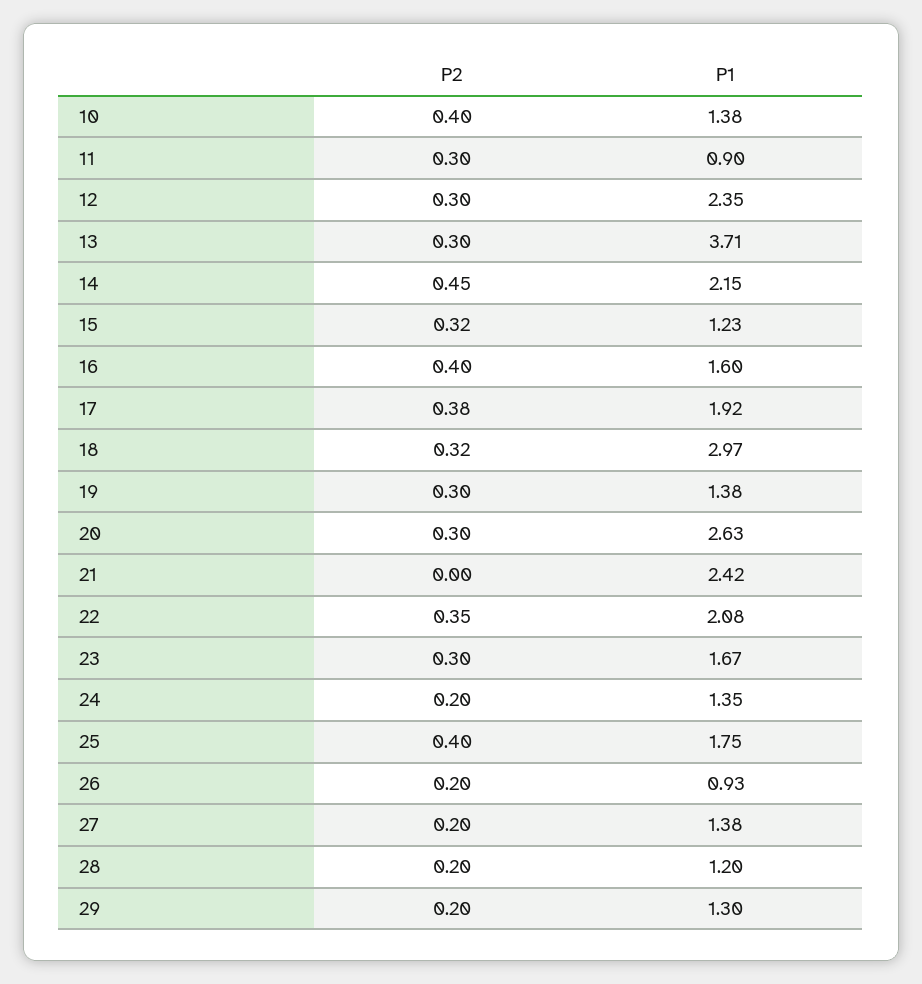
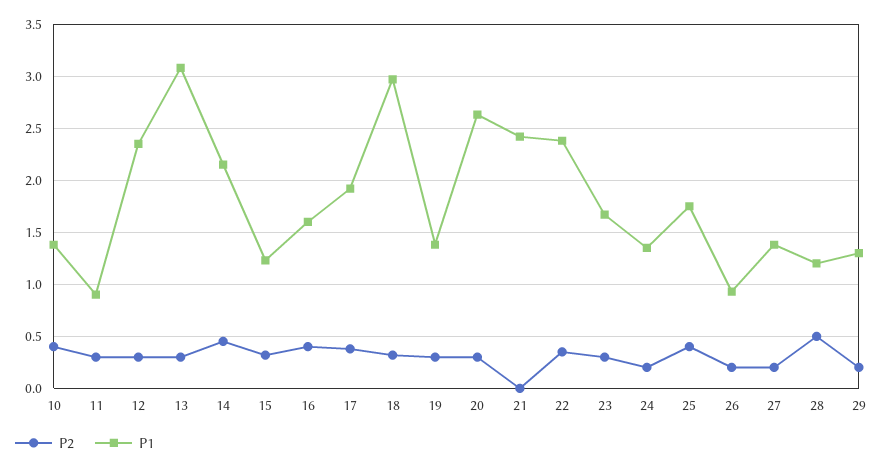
P1, 13: 3.71 -> 3.1
P1, 22: 2.08 -> 2.4
P2, 28: 0.2 -> 0.5

